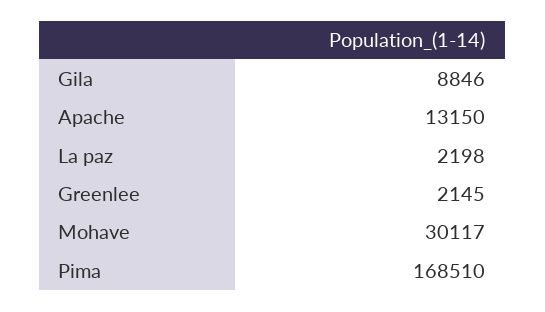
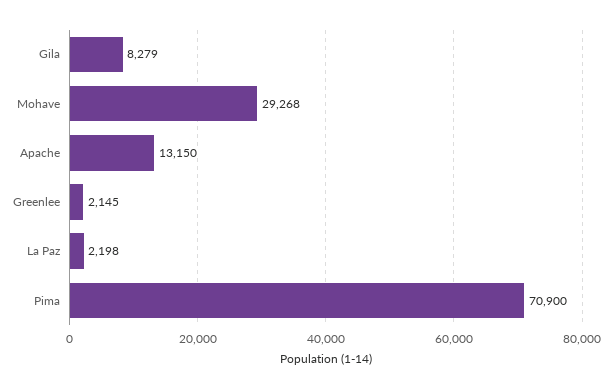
Gila: 8846 -> 8279
Mohave: 30117 -> 29268
Pima: 168510 -> 70900

